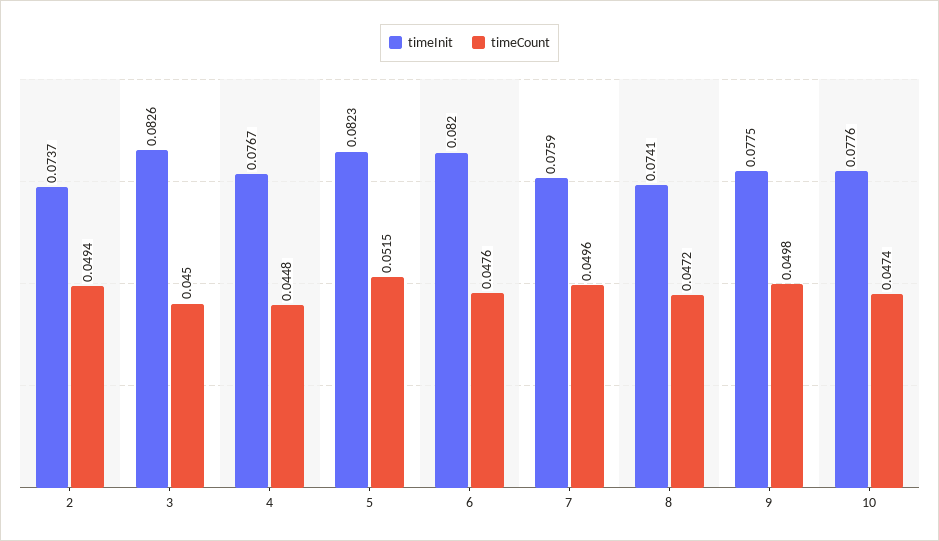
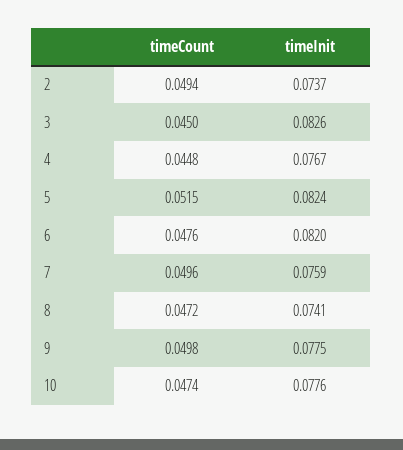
timeInit, 5: 0.0823 -> 0.0824

